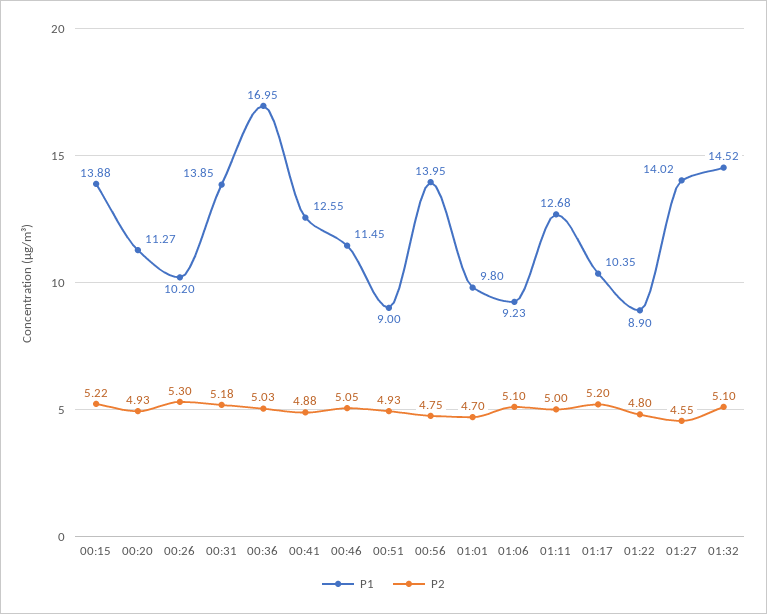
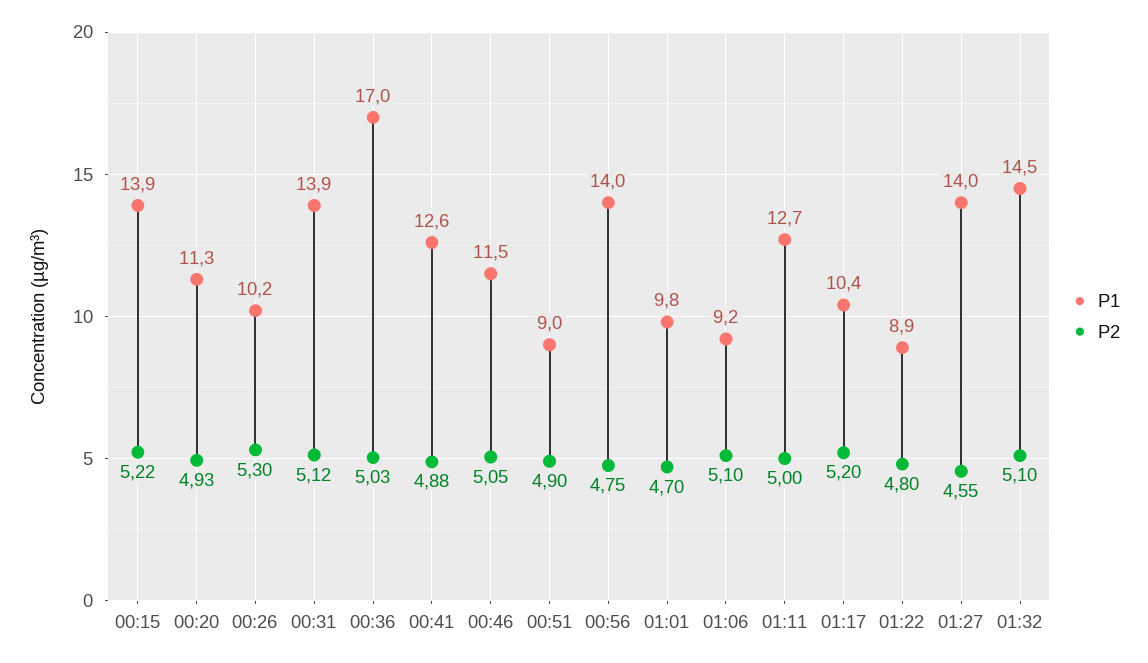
P2, 00:31: 5.18 -> 5.12
P2, 00:51: 4.93 -> 4.9

